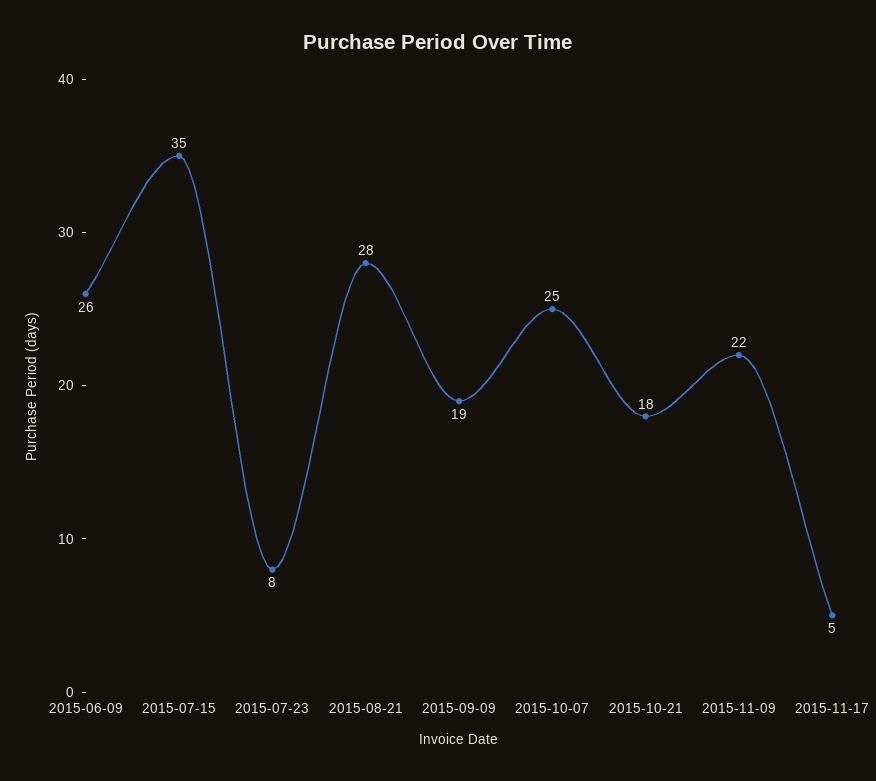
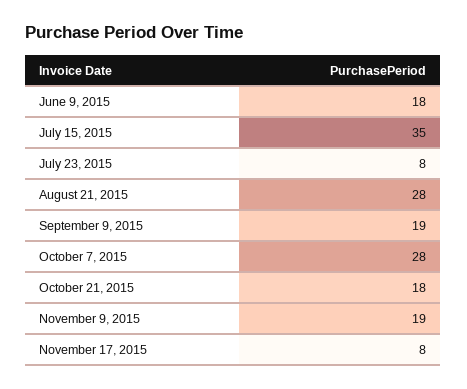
2015-06-09: 26 -> 18
2015-10-07: 25 -> 28
2015-11-09: 22 -> 19
2015-11-17: 5 -> 8

